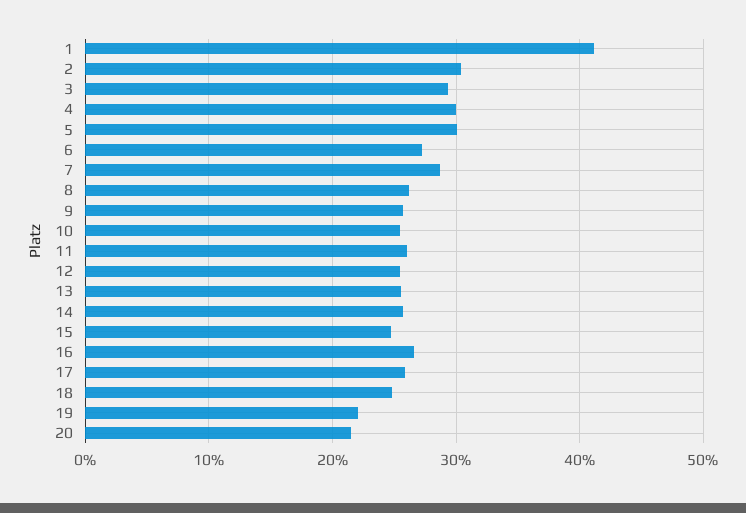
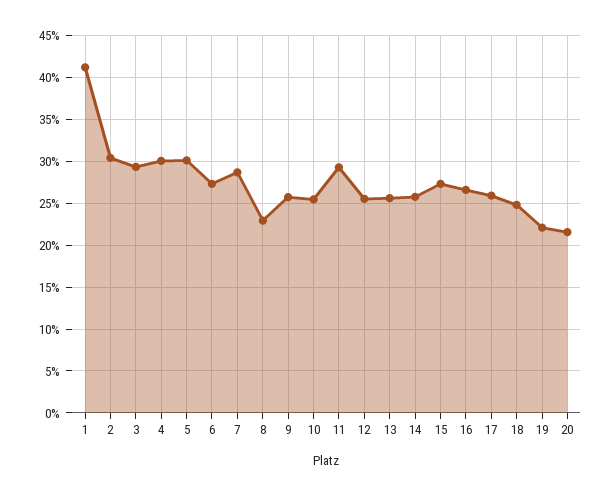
8: 26 -> 23
11: 26 -> 29
15: 25 -> 27

